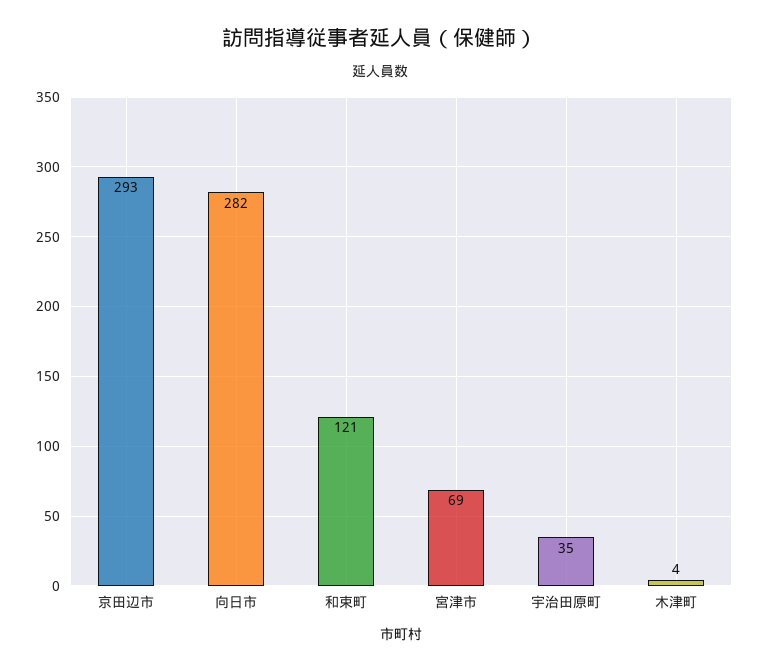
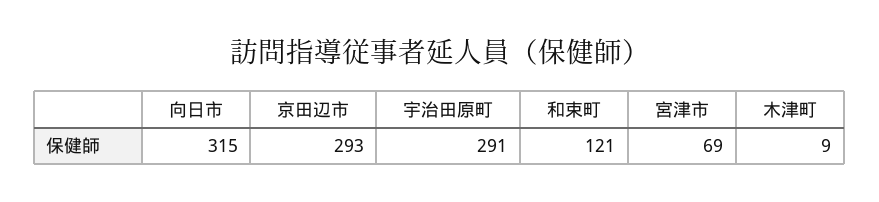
向日市: 282 -> 315
宇治田原町: 35 -> 291
木津町: 4 -> 9

